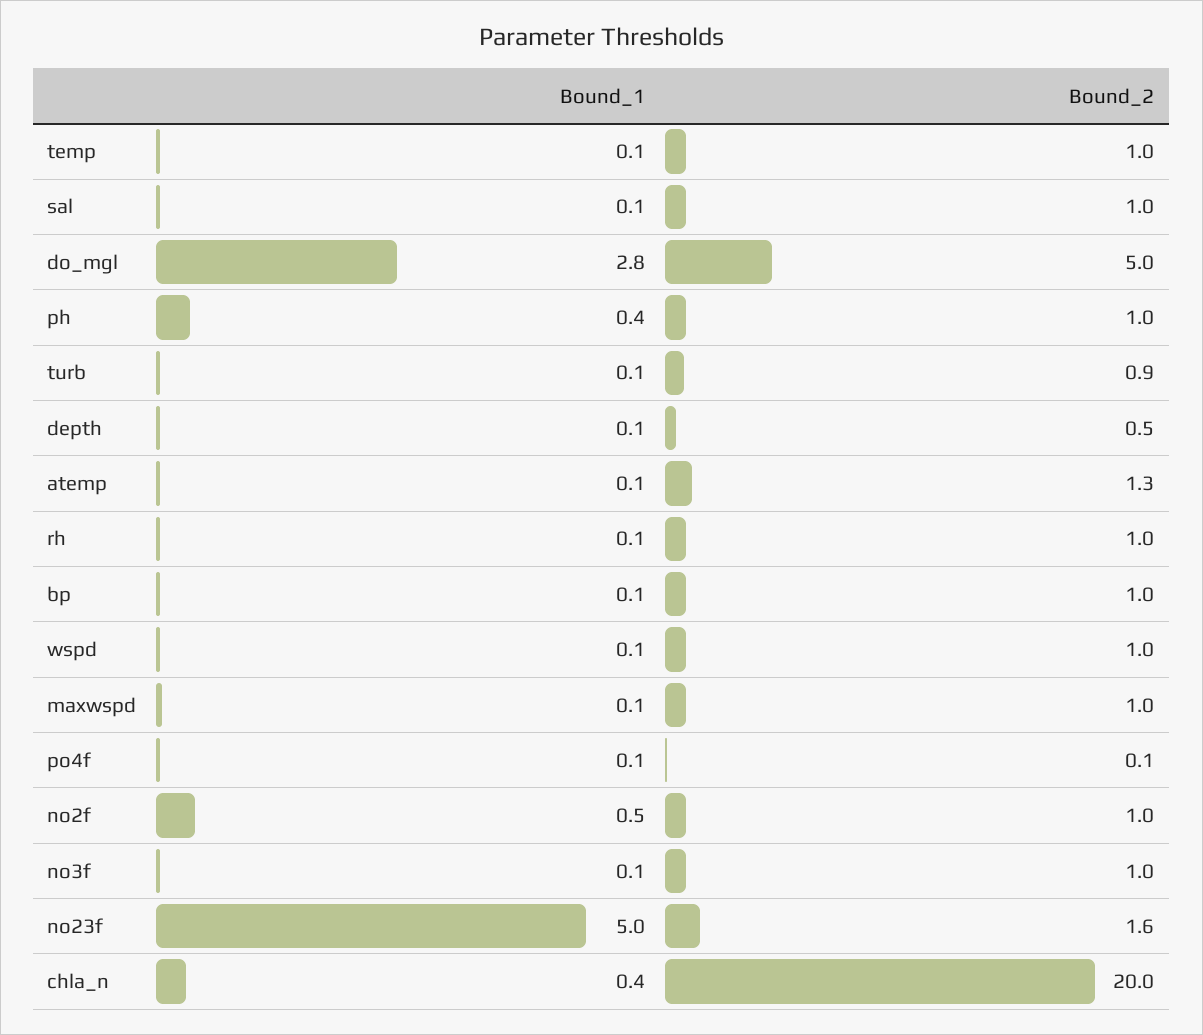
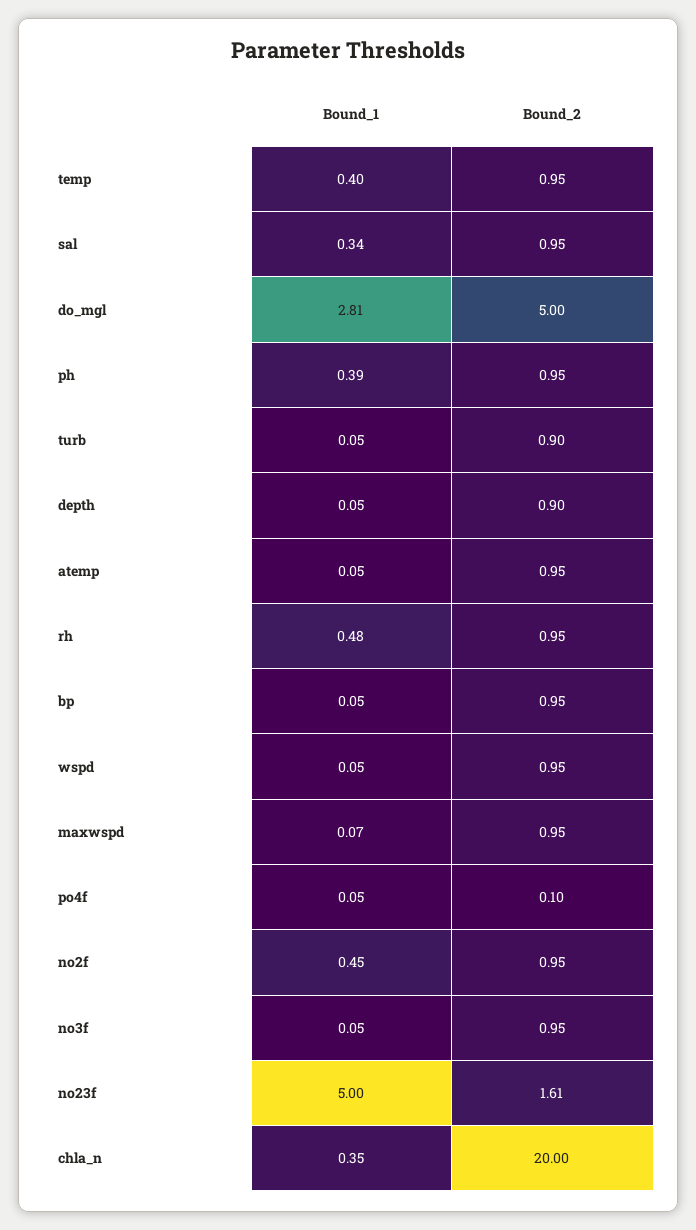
Bound_1, temp: 0.1 -> 0.4
Bound_1, sal: 0.1 -> 0.34
Bound_2, depth: 0.5 -> 0.9
Bound_2, atemp: 1.3 -> 0.95
Bound_1, rh: 0.1 -> 0.48

